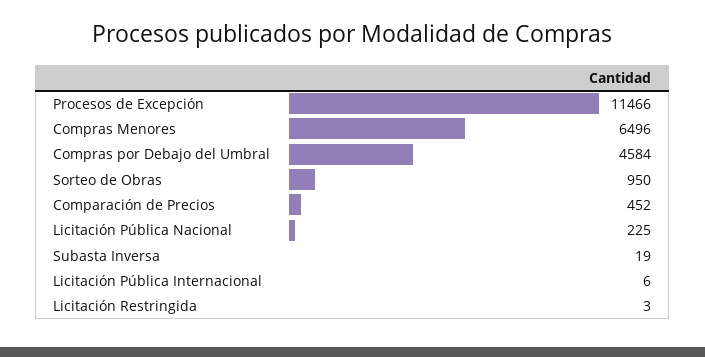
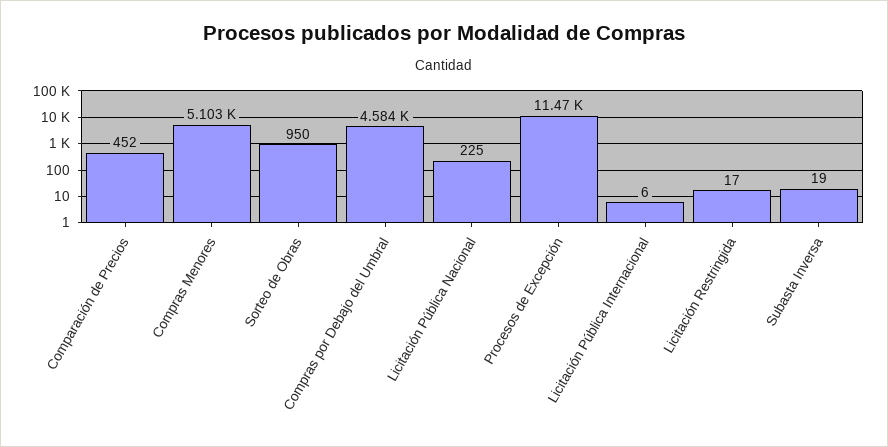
Compras Menores: 6496 -> 5103
Licitación Restringida: 3 -> 17

